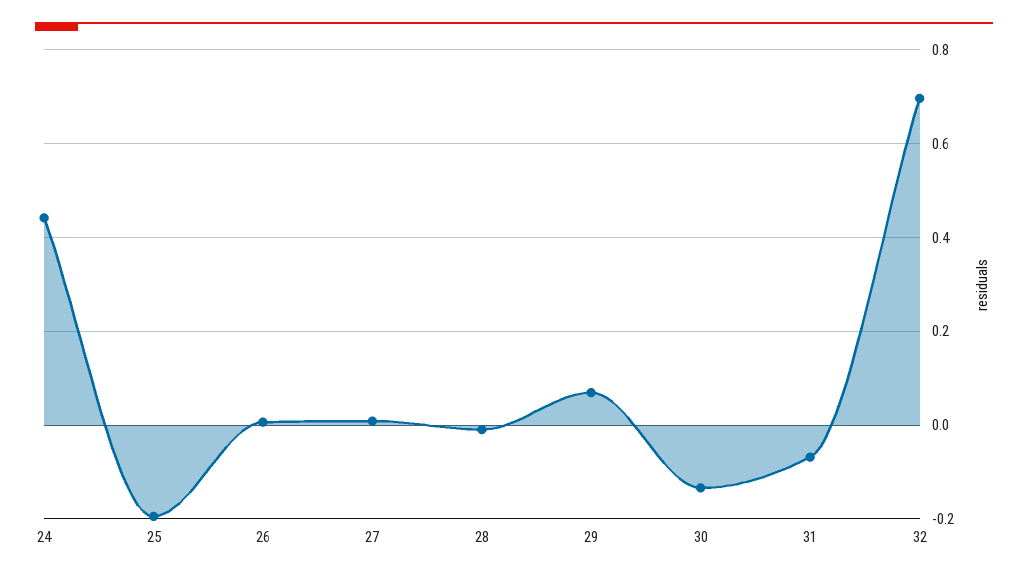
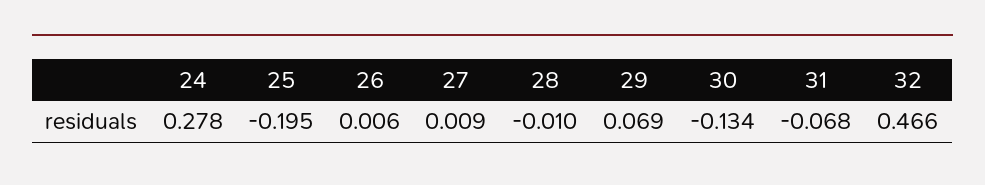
24: 0.44 -> 0.278
32: 0.7 -> 0.466

